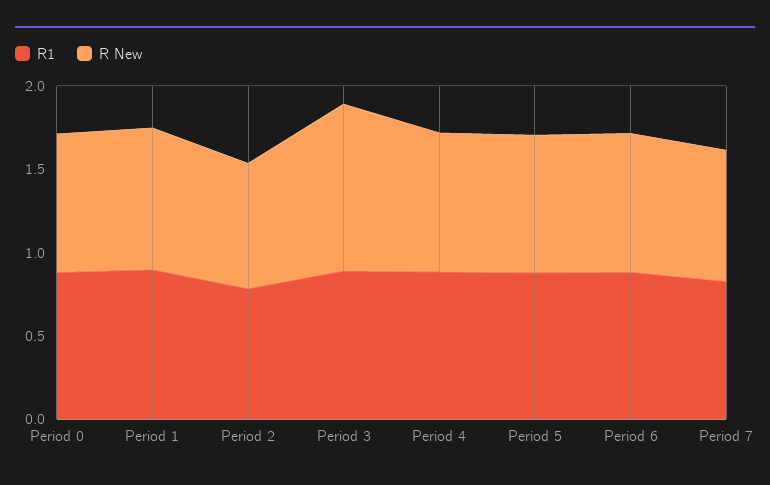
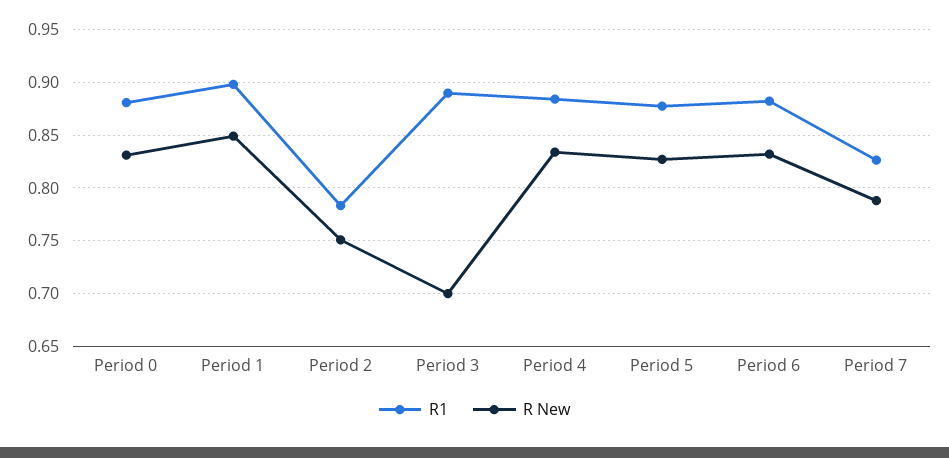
R New, Period 3: 1 -> 0.7

